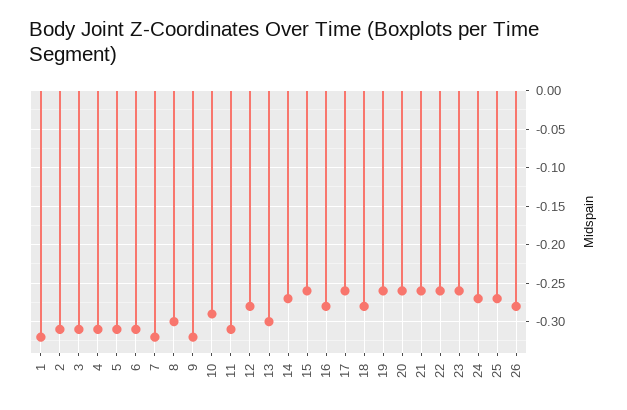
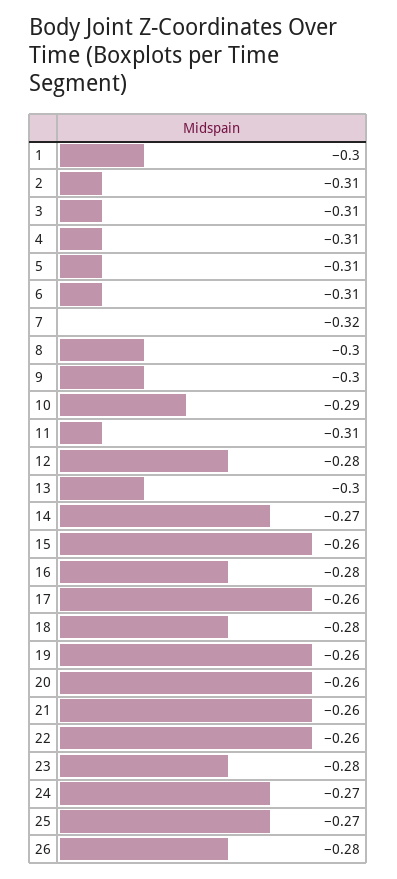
1: -0.32 -> -0.3
9: -0.32 -> -0.3
23: -0.26 -> -0.28

